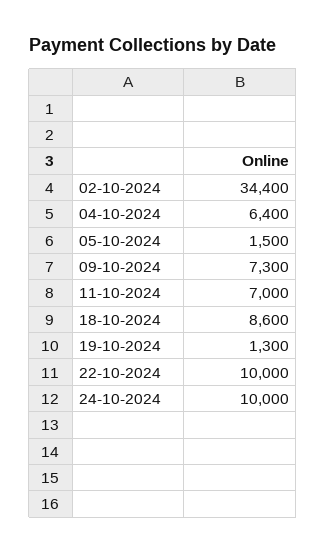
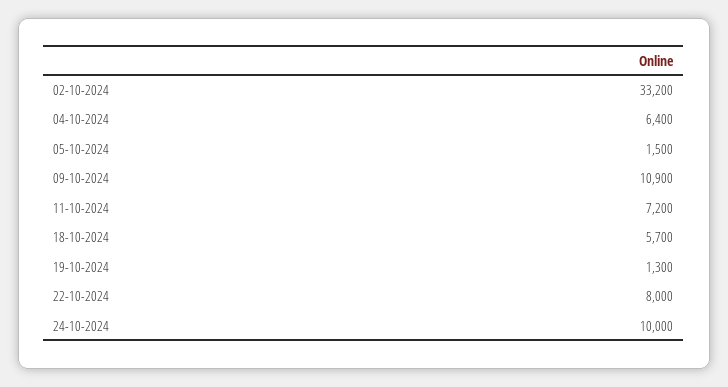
02-10-2024: 34400 -> 33200
09-10-2024: 7300 -> 10900
11-10-2024: 7000 -> 7200
18-10-2024: 8600 -> 5700
22-10-2024: 10000 -> 8000

